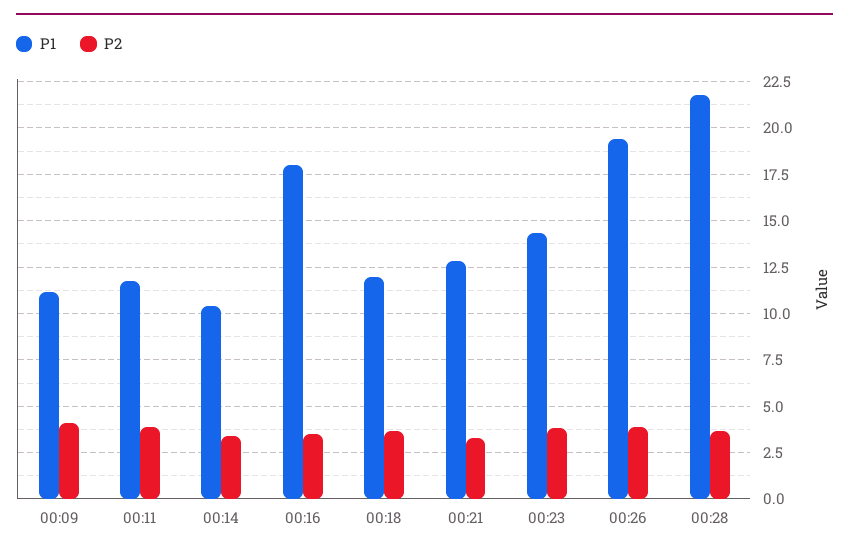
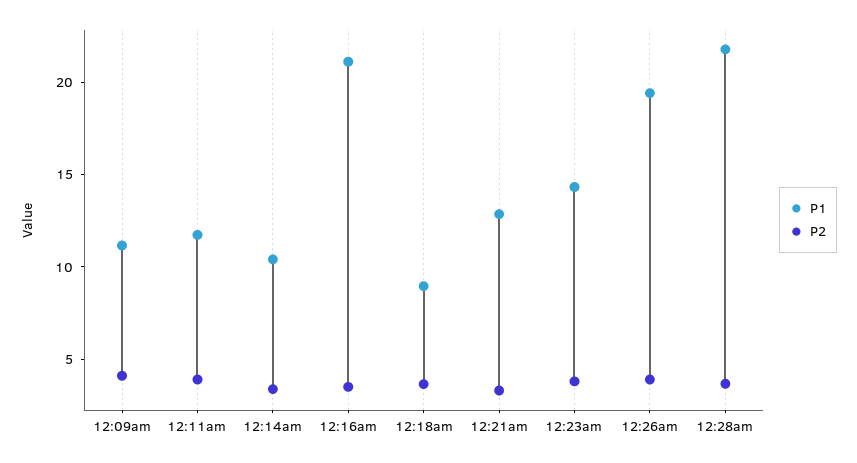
P1, 00:16: 18 -> 21
P1, 00:18: 12 -> 9

